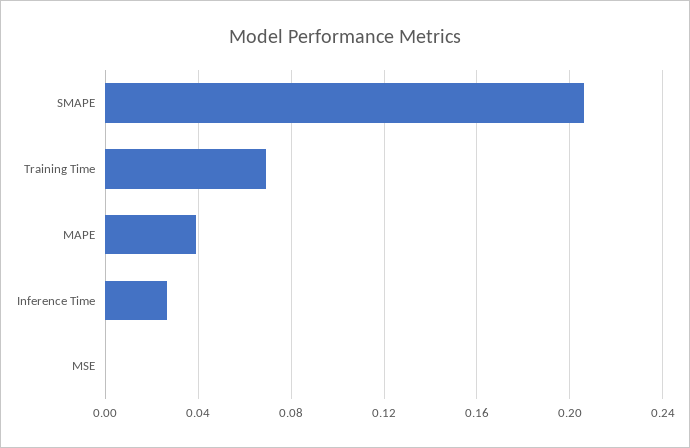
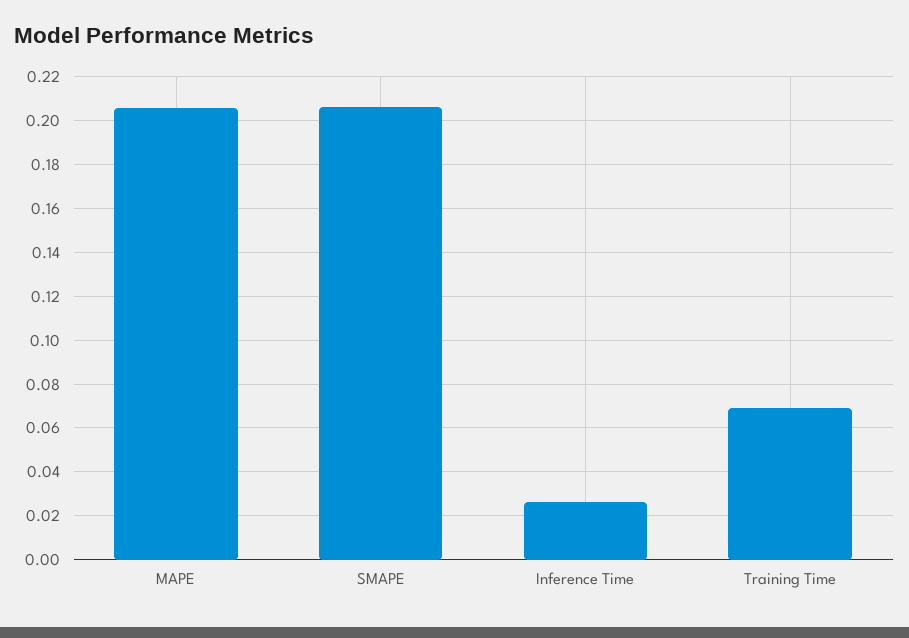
MAPE: 0.04 -> 0.205
MSE: 0 -> none

